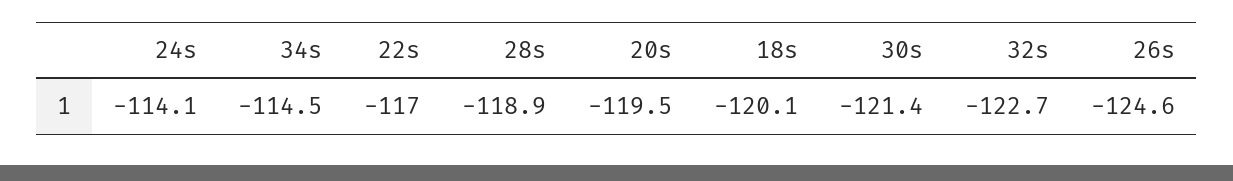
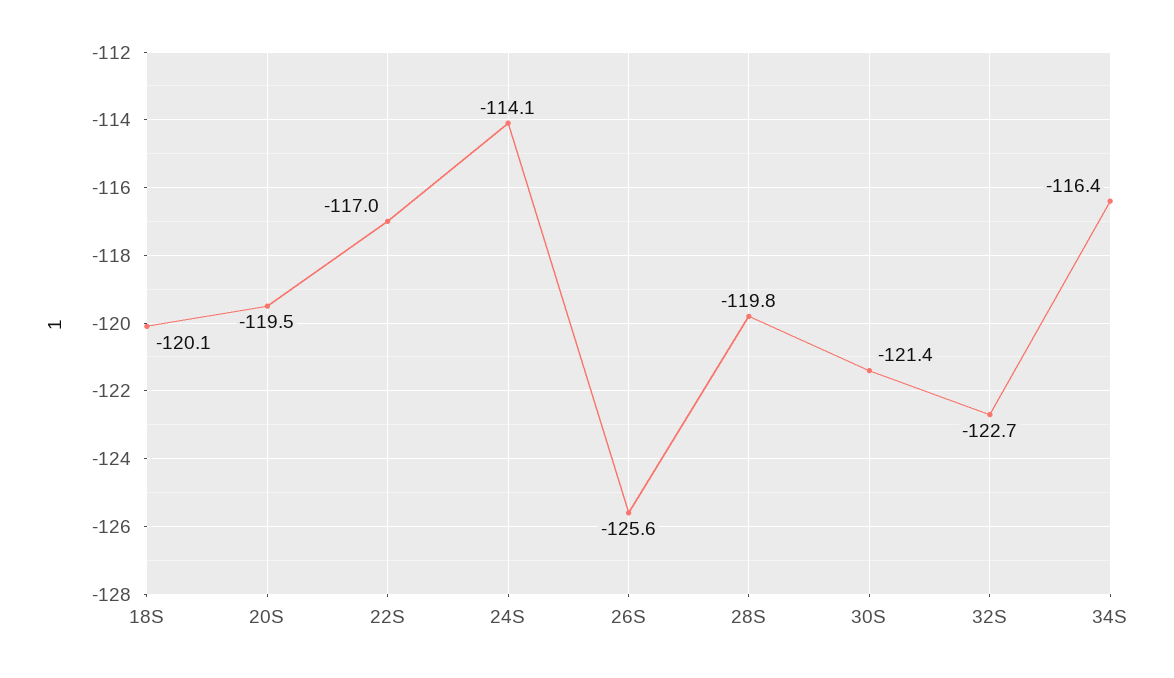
34s: -114.5 -> -116.4
28s: -118.9 -> -119.8
26s: -124.6 -> -125.6

